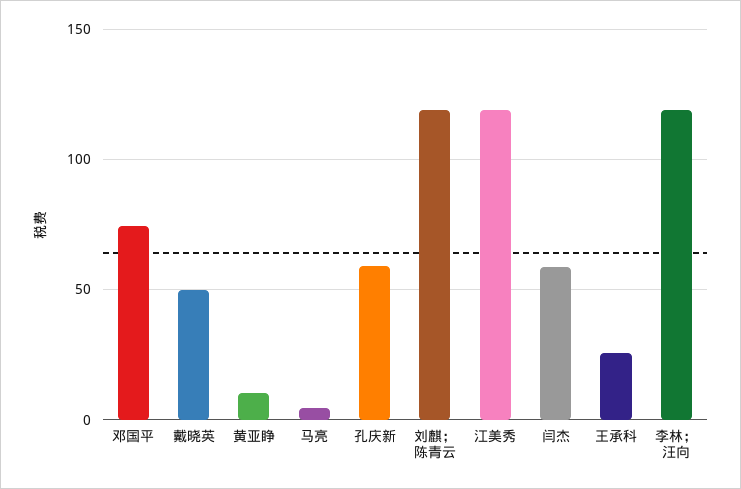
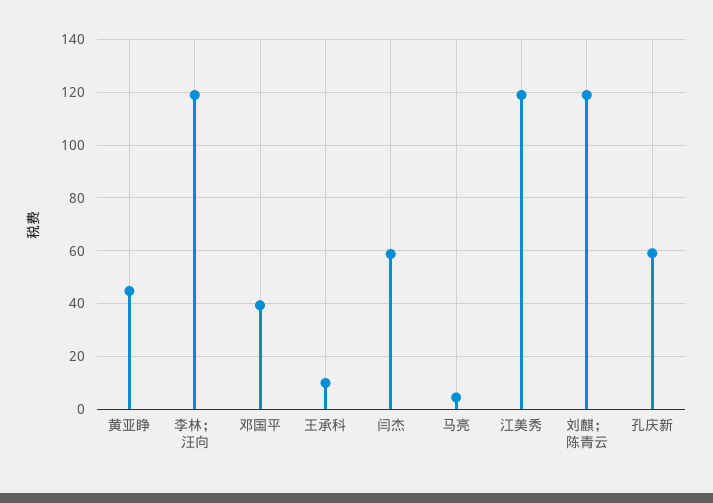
邓国平: 75 -> 40
戴晓英: 50 -> none
黄亚睁: 10 -> 45
王承科: 25 -> 10

